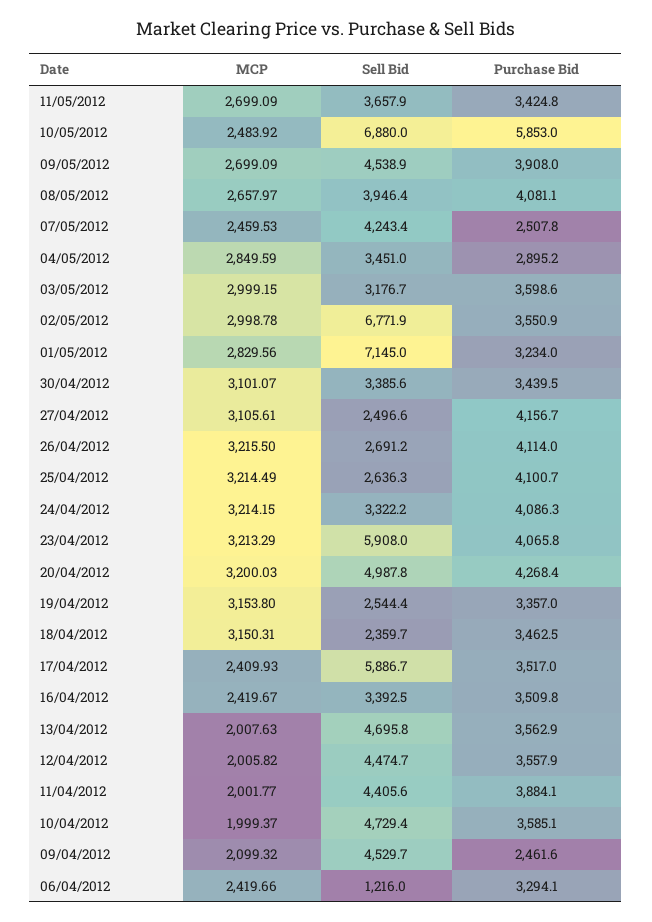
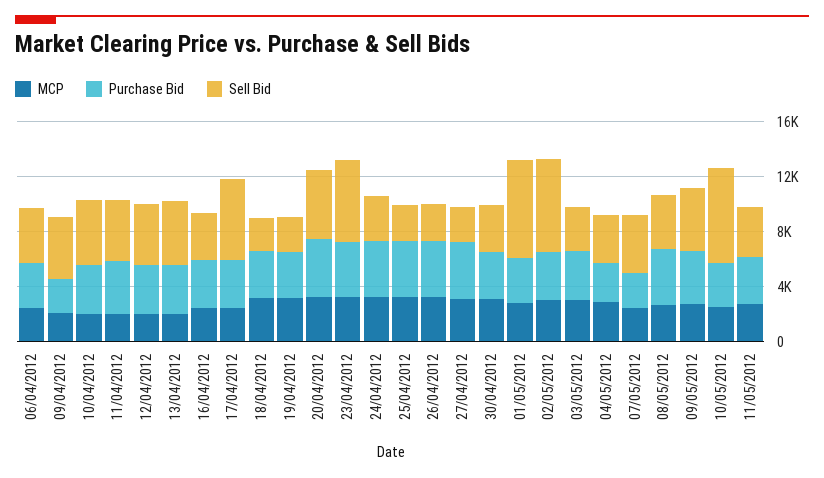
Purchase Bid, 10/05/2012: 5853 -> 3000
Sell Bid, 06/04/2012: 1216 -> 4000

